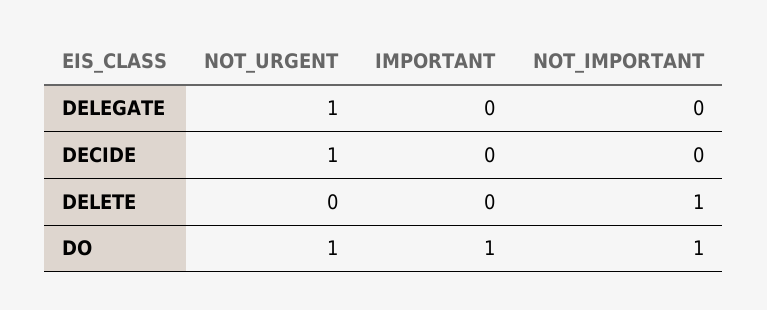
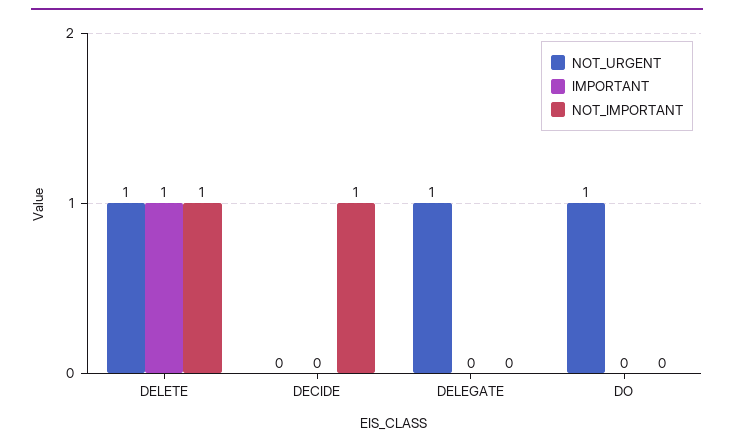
NOT_URGENT, DECIDE: 1 -> 0
NOT_IMPORTANT, DECIDE: 0 -> 1
NOT_URGENT, DELETE: 0 -> 1
IMPORTANT, DELETE: 0 -> 1
IMPORTANT, DO: 1 -> 0
NOT_IMPORTANT, DO: 1 -> 0

